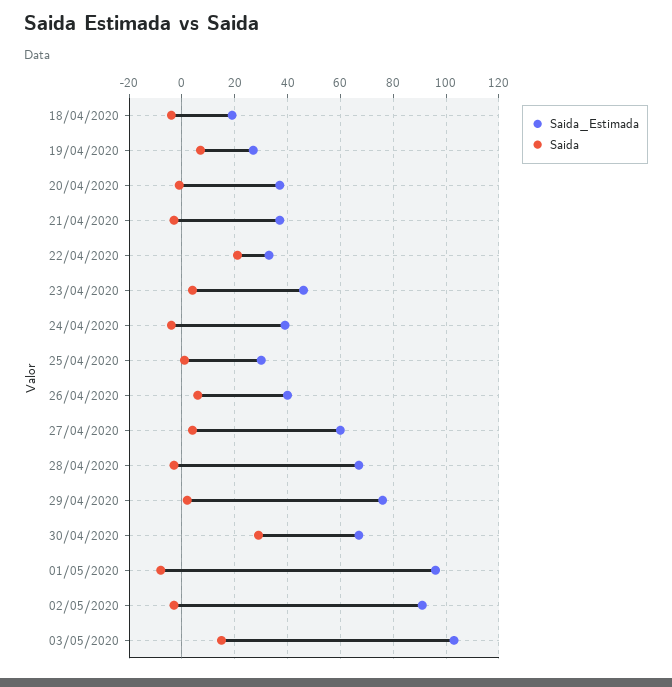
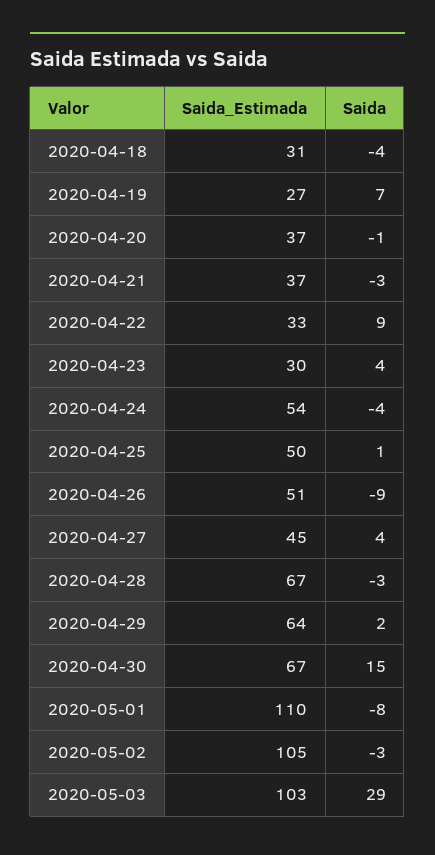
Saida_Estimada, 18/04/2020: 20 -> 31
Saida, 22/04/2020: 20 -> 9
Saida_Estimada, 23/04/2020: 45 -> 30
Saida_Estimada, 24/04/2020: 40 -> 54
Saida_Estimada, 25/04/2020: 30 -> 50
Saida_Estimada, 26/04/2020: 40 -> 51
Saida, 26/04/2020: 5 -> -9
Saida_Estimada, 27/04/2020: 60 -> 45
Saida_Estimada, 29/04/2020: 75 -> 64
Saida, 30/04/2020: 30 -> 15
Saida_Estimada, 01/05/2020: 95 -> 110
Saida_Estimada, 02/05/2020: 90 -> 105
Saida, 03/05/2020: 15 -> 29

